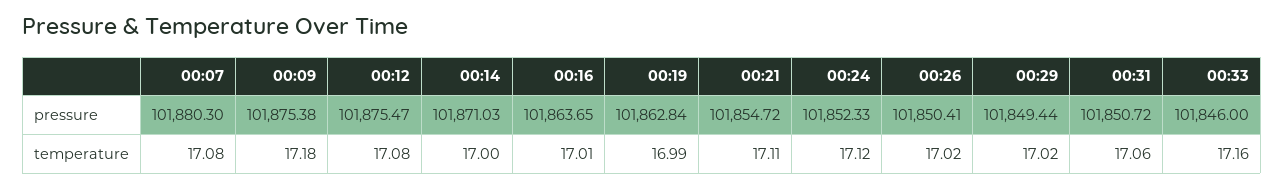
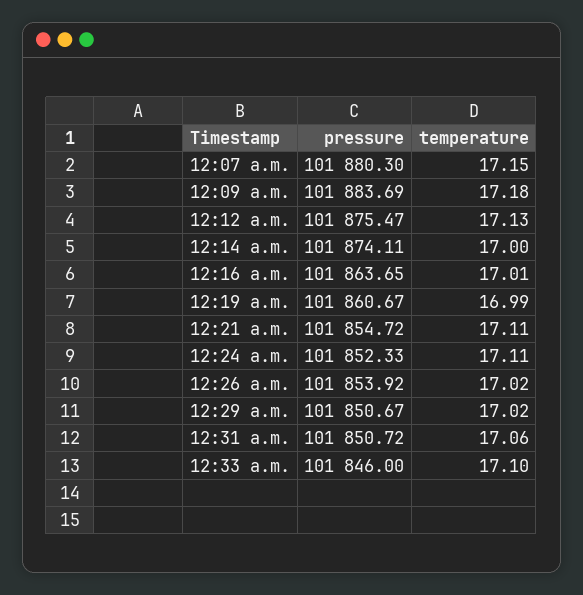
00:09, pressure: 101875.38 -> 101883.69
00:14, pressure: 101871.03 -> 101874.11
00:19, pressure: 101862.84 -> 101860.67
00:26, pressure: 101850.41 -> 101853.92
00:29, pressure: 101849.44 -> 101850.67
00:07, temperature: 17.08 -> 17.15
00:12, temperature: 17.08 -> 17.13
00:24, temperature: 17.12 -> 17.11
00:33, temperature: 17.16 -> 17.1

